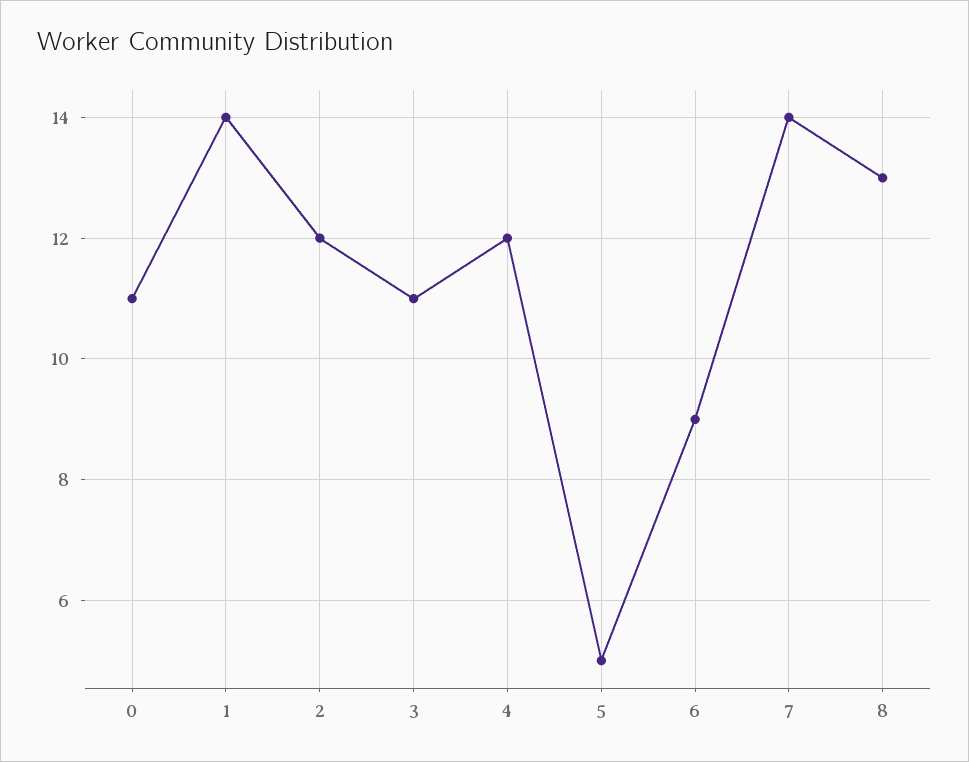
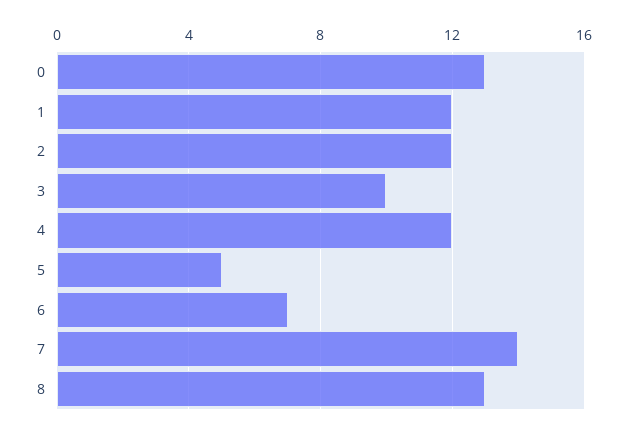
0: 11 -> 13
1: 14 -> 12
3: 11 -> 10
6: 9 -> 7

